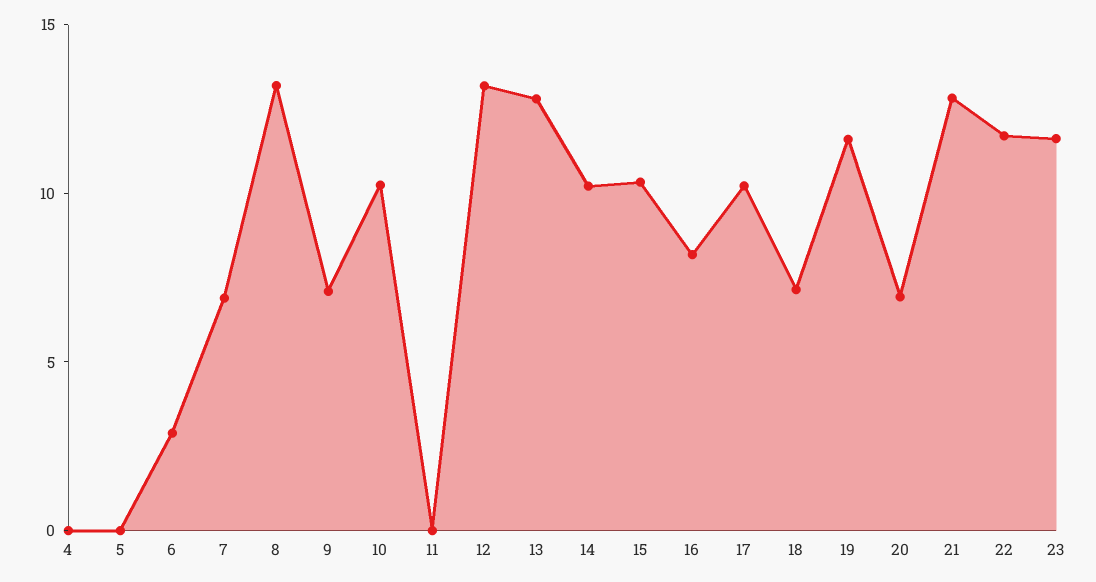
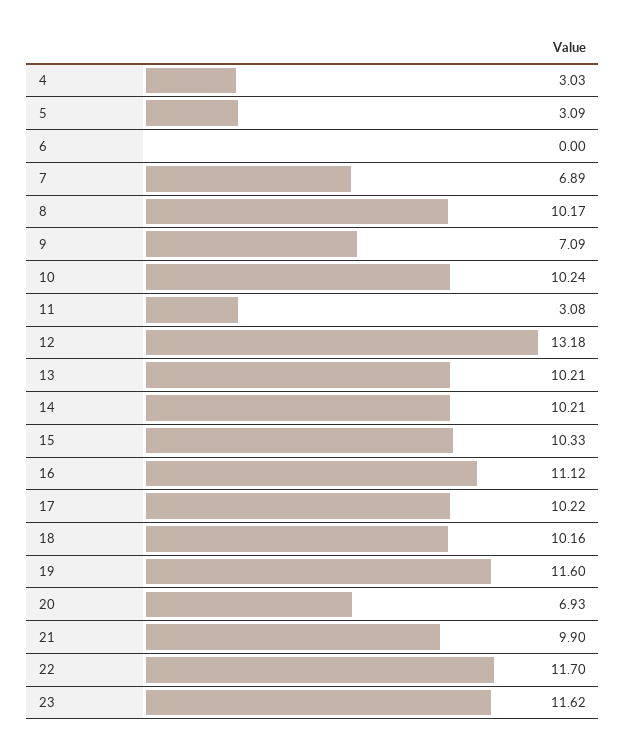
4: 0 -> 3.03
5: 0 -> 3.09
6: 3 -> 0
8: 13 -> 10.17
11: 0 -> 3.08
13: 13 -> 10.21
16: 8 -> 11.12
18: 7 -> 10.16
21: 13 -> 9.9

